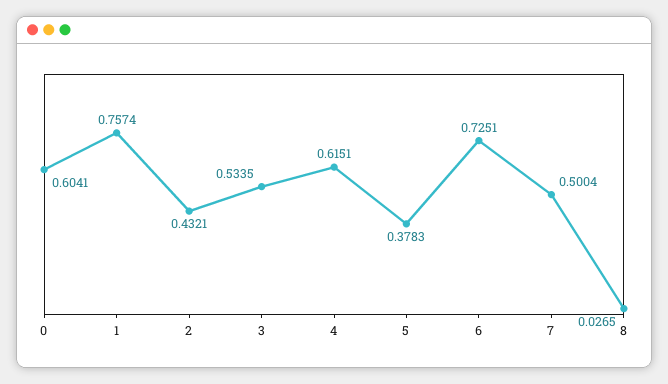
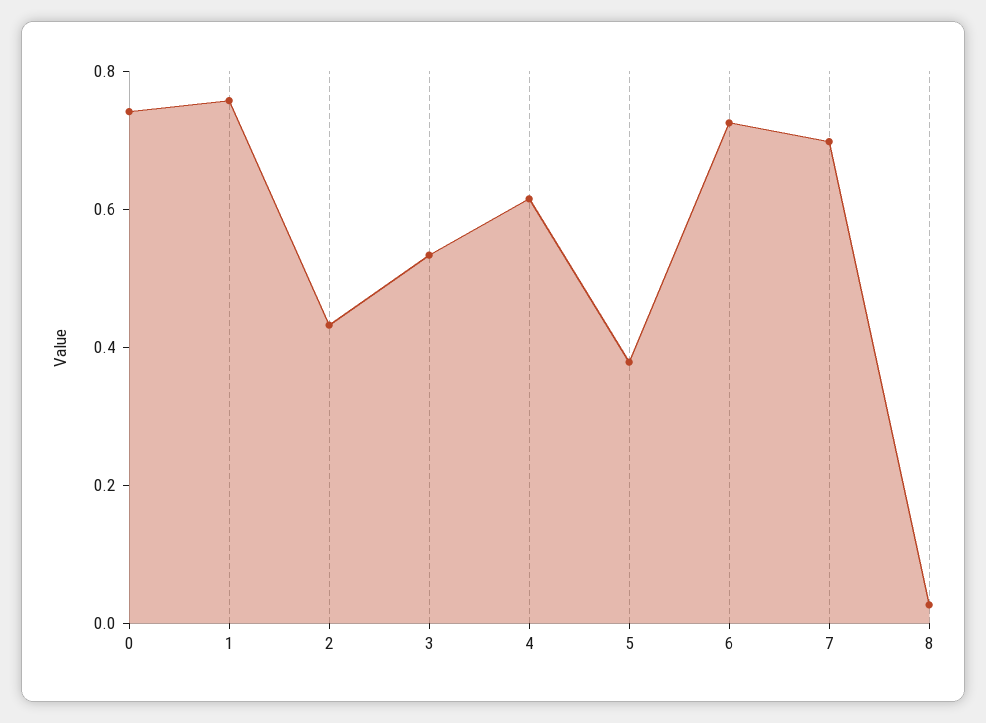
0: 0.6041 -> 0.75
7: 0.5004 -> 0.7

